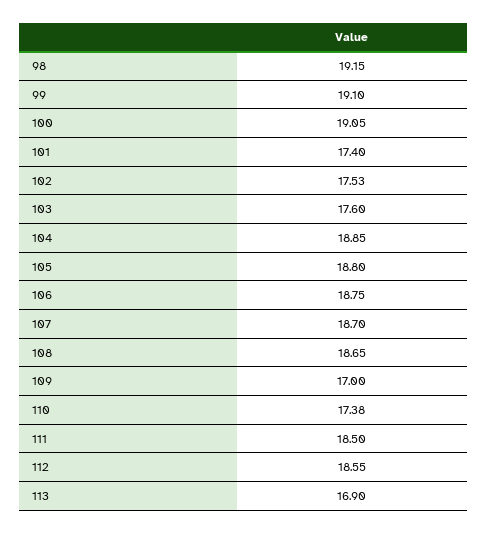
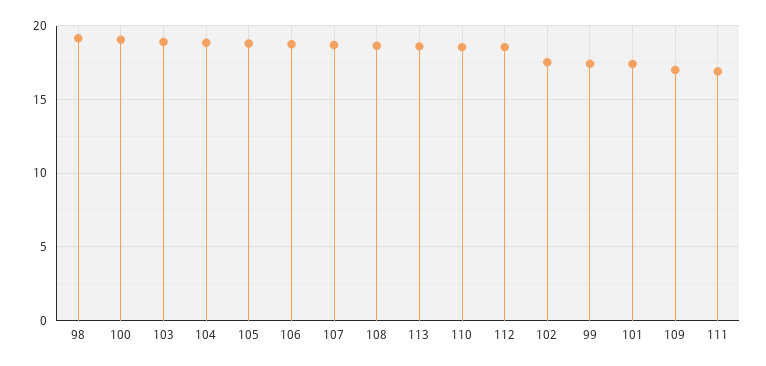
99: 19.1 -> 17.5
103: 17.6 -> 19
110: 17.38 -> 18.5
111: 18.5 -> 17
113: 16.9 -> 18.5

